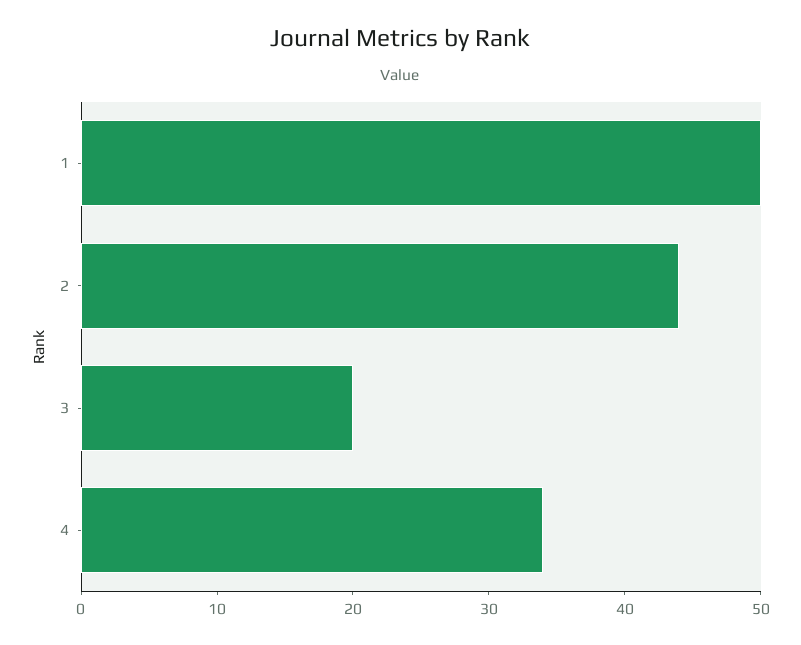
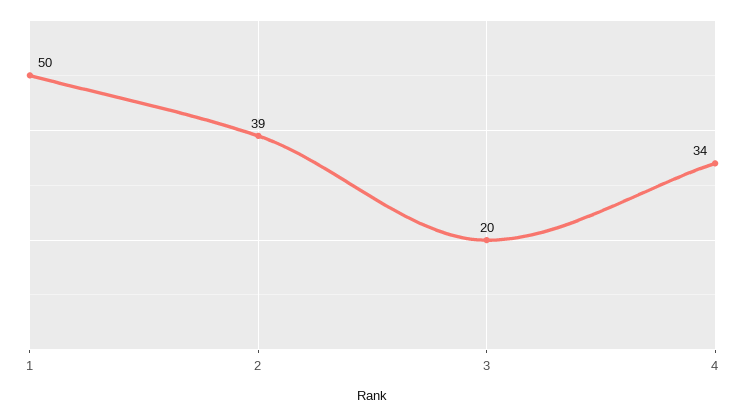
2: 44 -> 39

